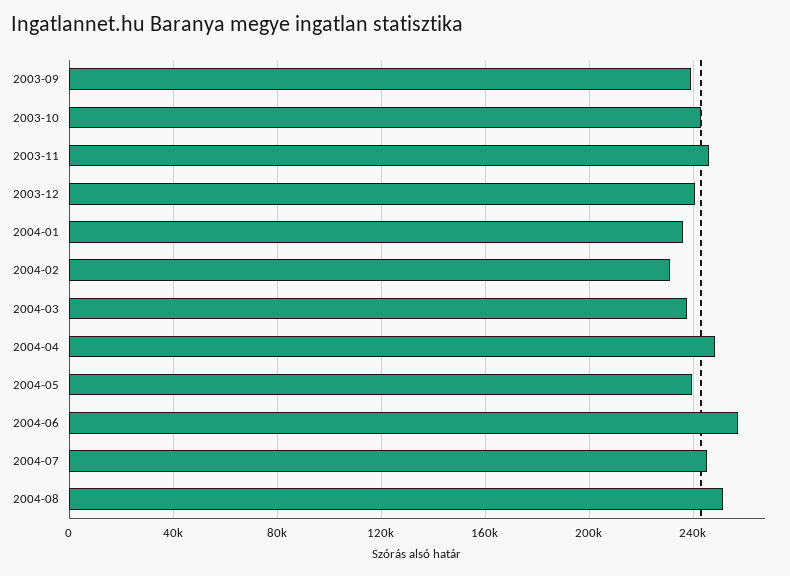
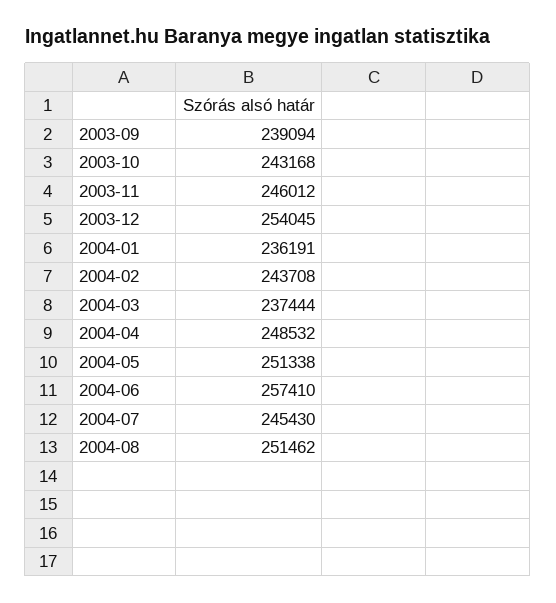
2003-12: 240000 -> 254045
2004-02: 230000 -> 243708
2004-05: 240000 -> 251338

